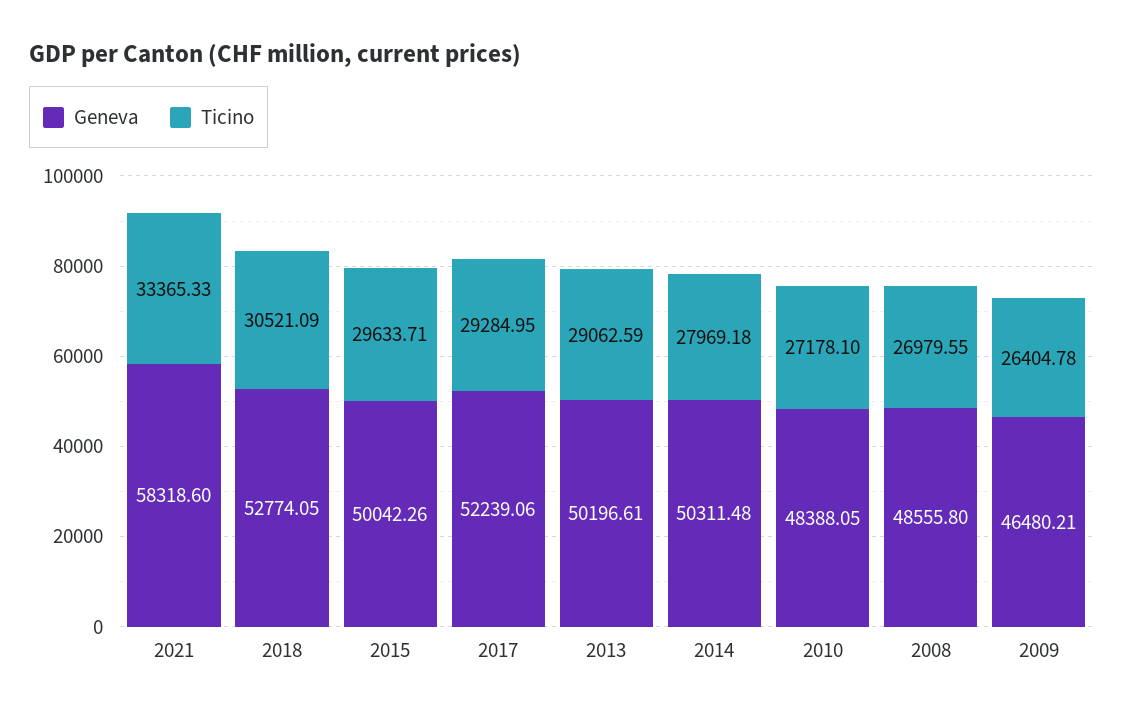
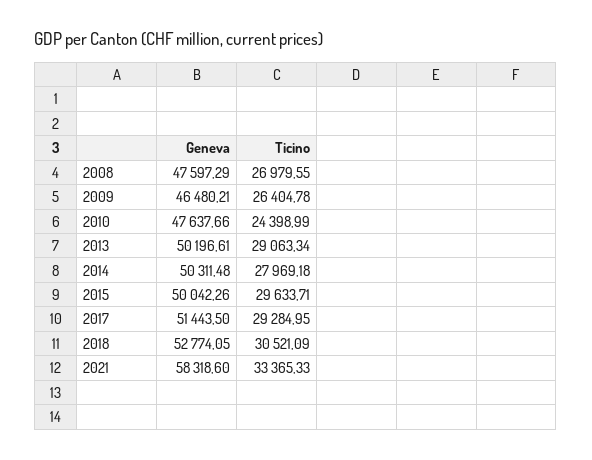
Geneva, 2017: 52239.06 -> 51443.5
Ticino, 2013: 29062.59 -> 29063.34
Geneva, 2010: 48388.05 -> 47637.66
Ticino, 2010: 27178.1 -> 24398.99
Geneva, 2008: 48555.8 -> 47597.29

